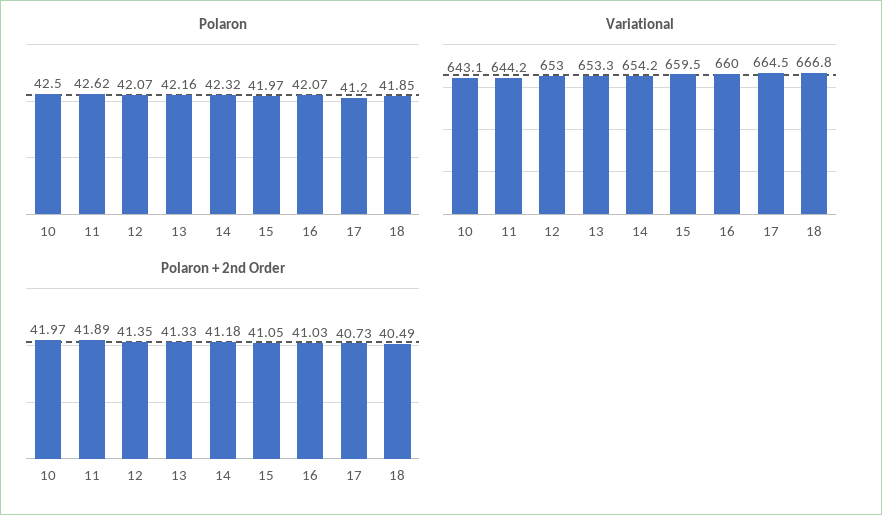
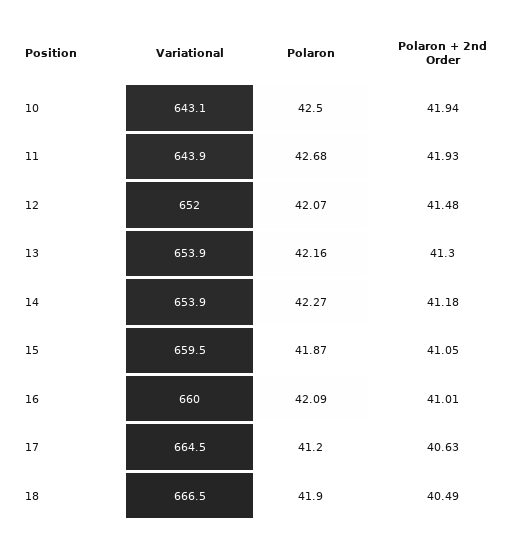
Polaron, 11: 42.62 -> 42.68
Polaron, 14: 42.32 -> 42.27
Polaron, 15: 41.97 -> 41.87
Polaron, 16: 42.07 -> 42.09
Polaron, 18: 41.85 -> 41.9
Variational, 11: 644.2 -> 643.9
Variational, 12: 653 -> 652
Variational, 13: 653.3 -> 653.9
Variational, 14: 654.2 -> 653.9
Variational, 18: 666.8 -> 666.5
Polaron + 2nd Order, 10: 41.97 -> 41.94
Polaron + 2nd Order, 11: 41.89 -> 41.93
Polaron + 2nd Order, 12: 41.35 -> 41.48
Polaron + 2nd Order, 13: 41.33 -> 41.3
Polaron + 2nd Order, 16: 41.03 -> 41.01
Polaron + 2nd Order, 17: 40.73 -> 40.63

